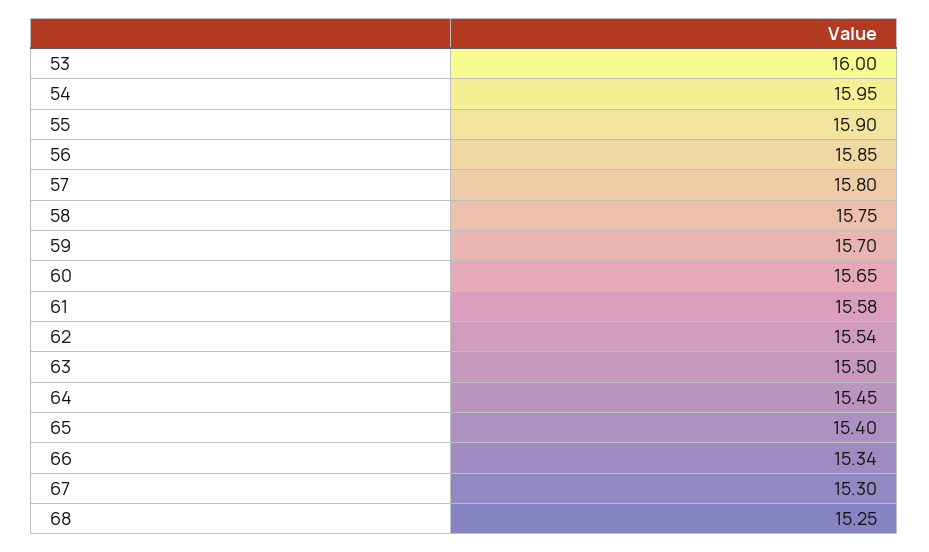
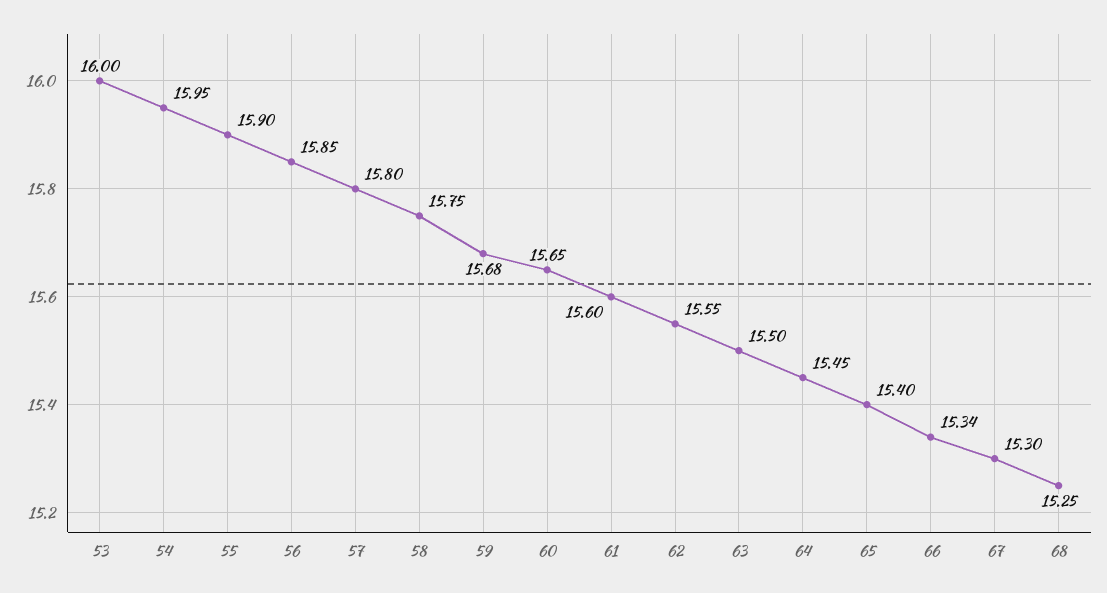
59: 15.7 -> 15.68
61: 15.58 -> 15.6
62: 15.54 -> 15.55

